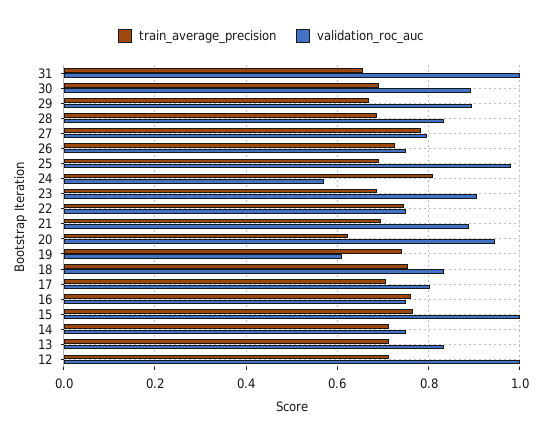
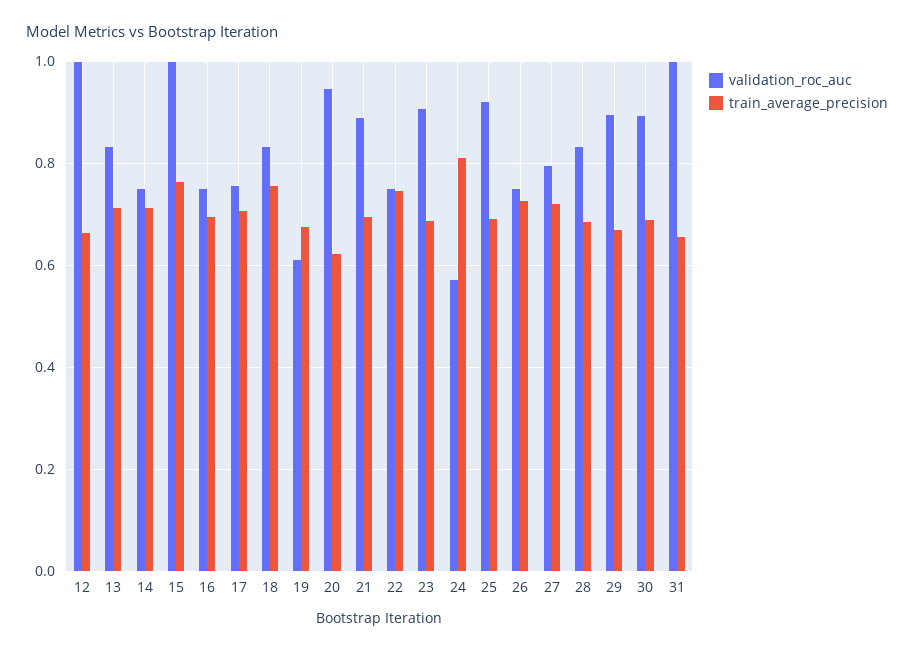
train_average_precision, 27: 0.78 -> 0.72
validation_roc_auc, 25: 0.98 -> 0.92
train_average_precision, 19: 0.74 -> 0.68
validation_roc_auc, 17: 0.8 -> 0.76
train_average_precision, 16: 0.76 -> 0.7
train_average_precision, 12: 0.72 -> 0.66

